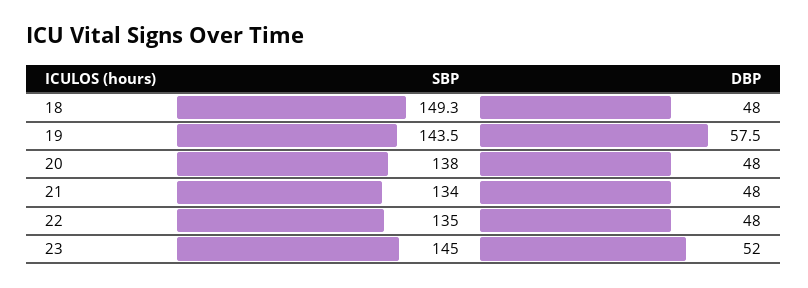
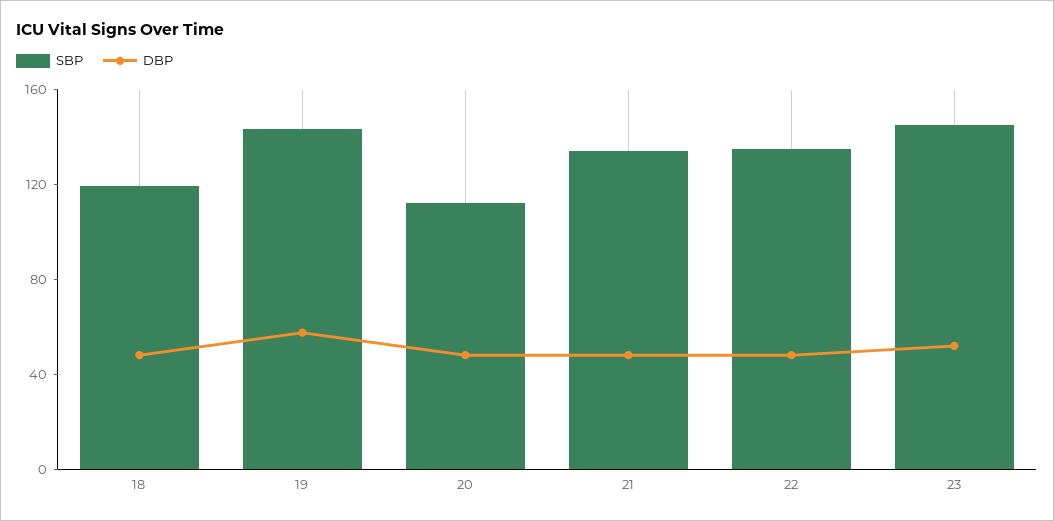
SBP, 18: 149.3 -> 120
SBP, 20: 138 -> 110

